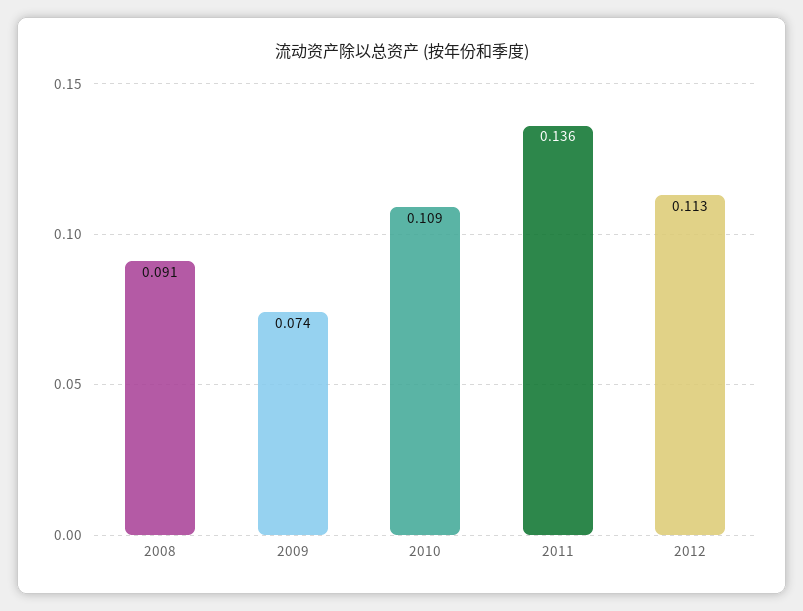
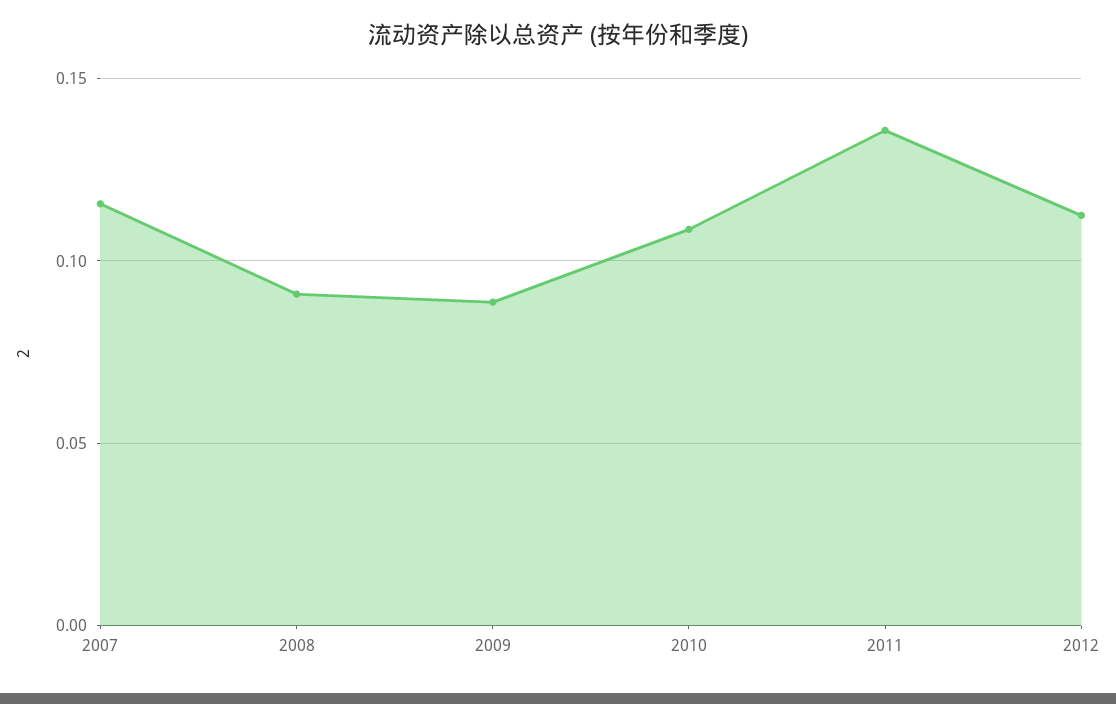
2009: 0.074 -> 0.09
2007: none -> 0.115

